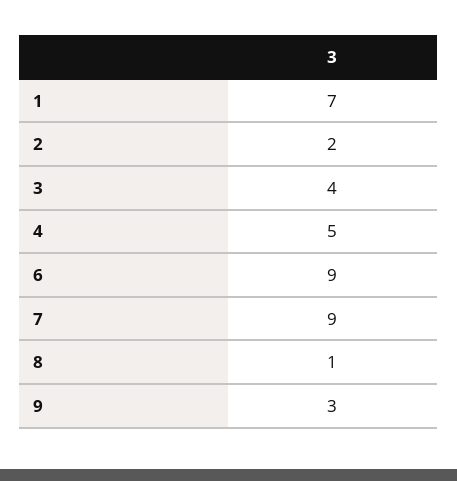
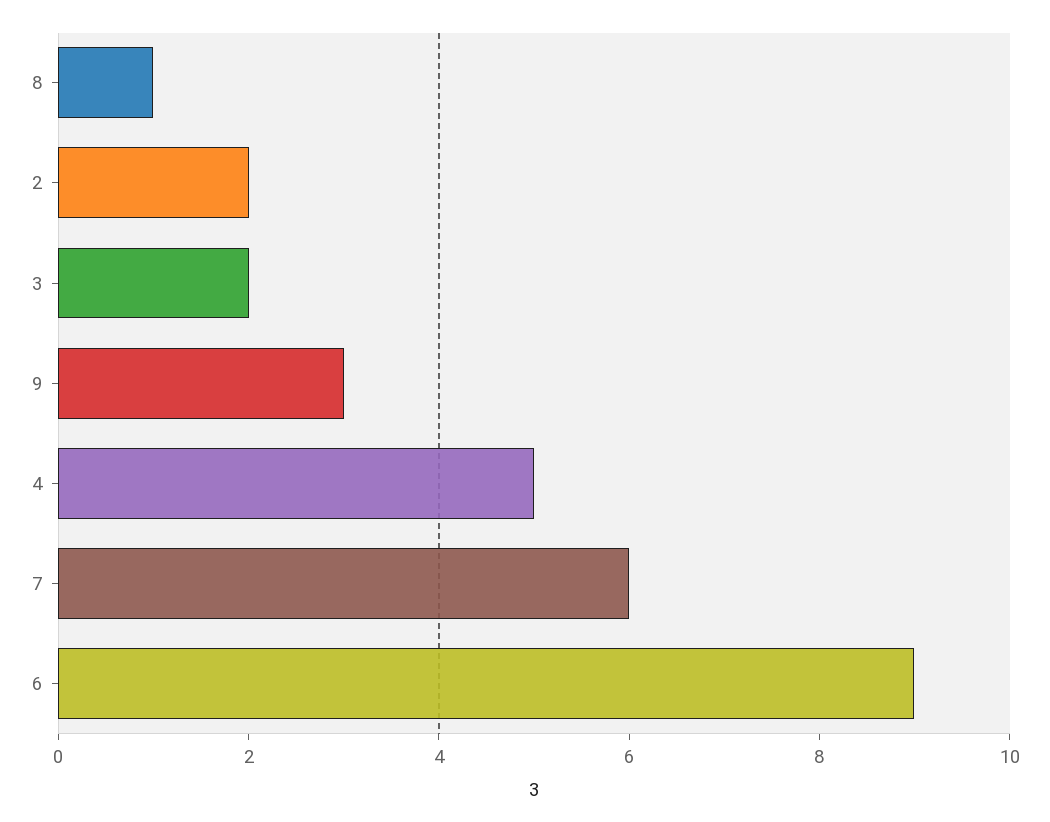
1: 7 -> none
3: 4 -> 2
7: 9 -> 6

